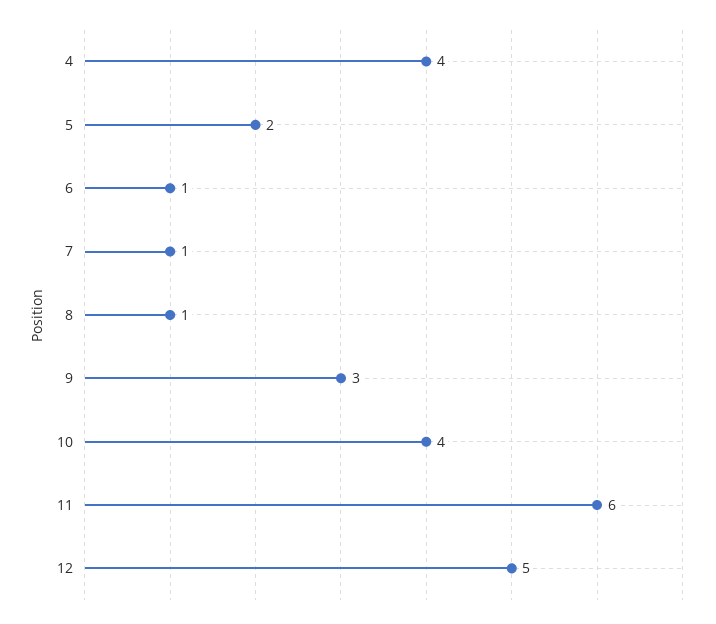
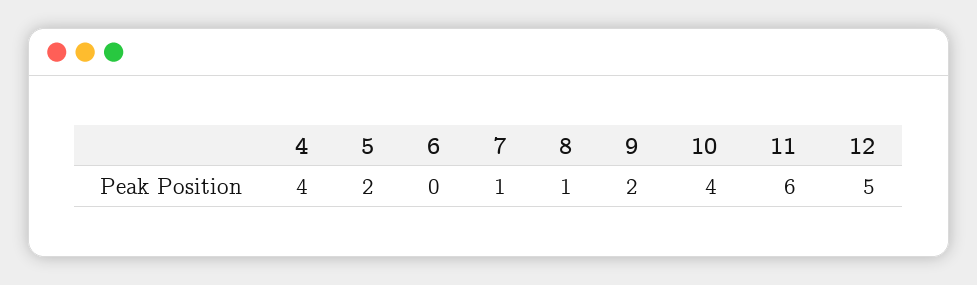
6: 1 -> 0
9: 3 -> 2

